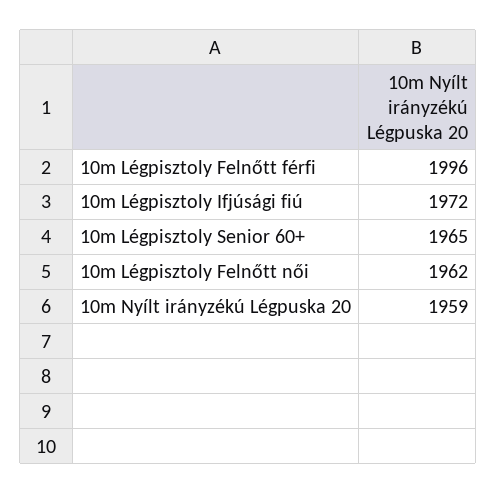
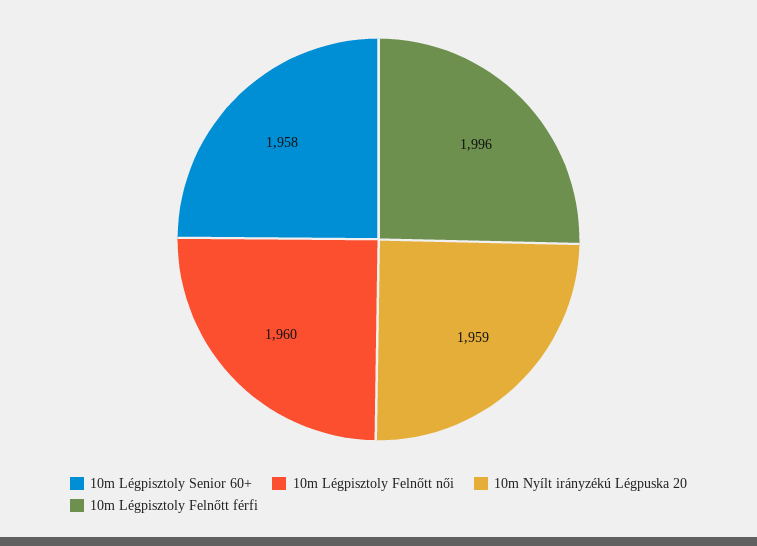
10m Légpisztoly Ifjúsági fiú: 1972 -> none
10m Légpisztoly Senior 60+: 1965 -> 1958
10m Légpisztoly Felnőtt női: 1962 -> 1960

